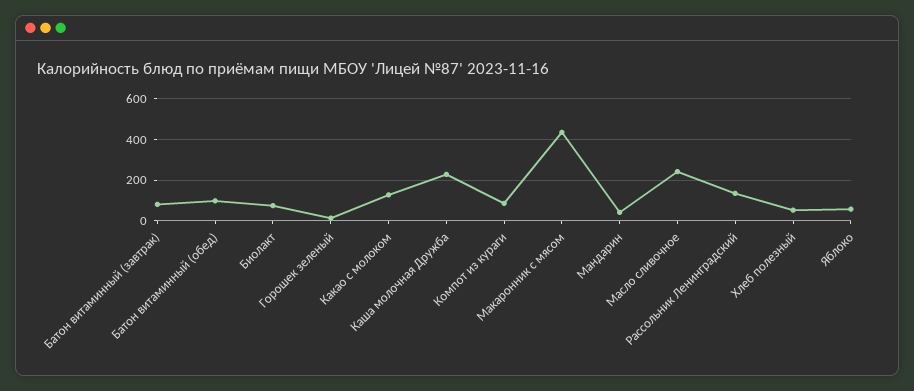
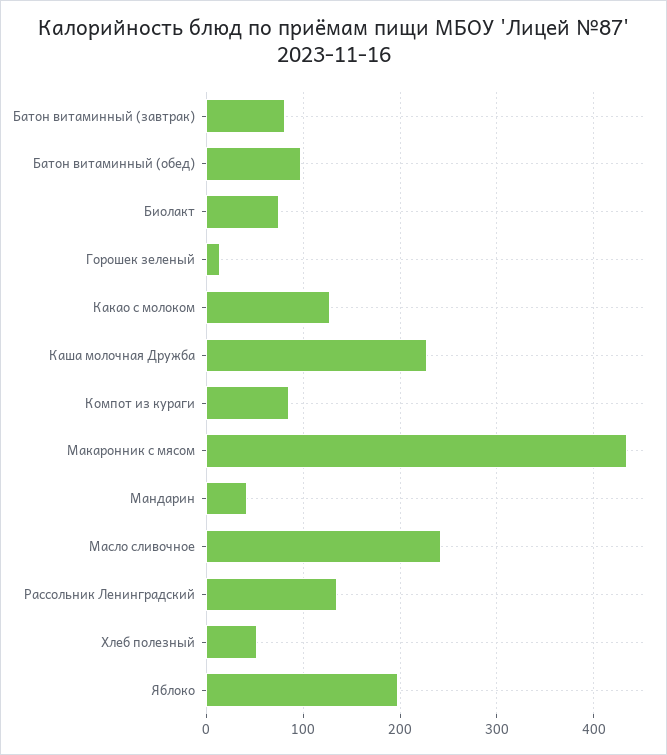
Яблоко: 50 -> 200

